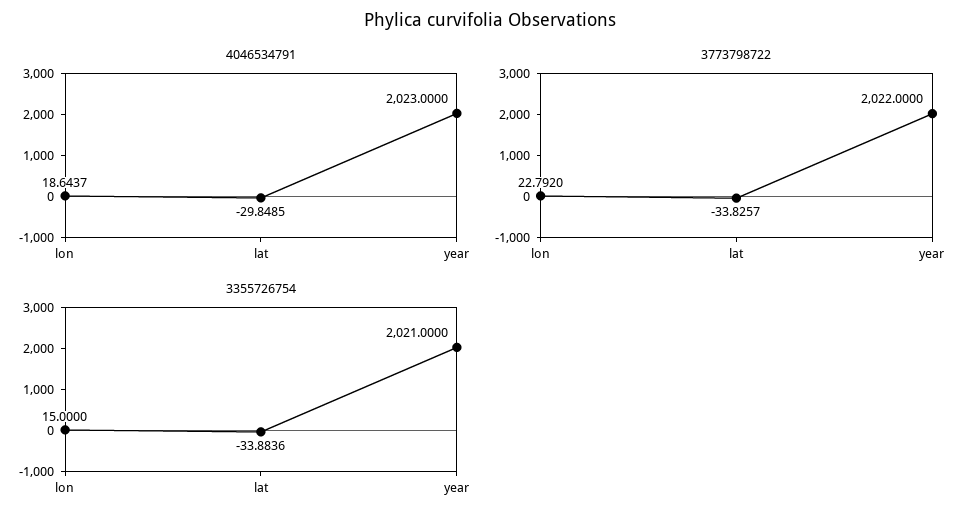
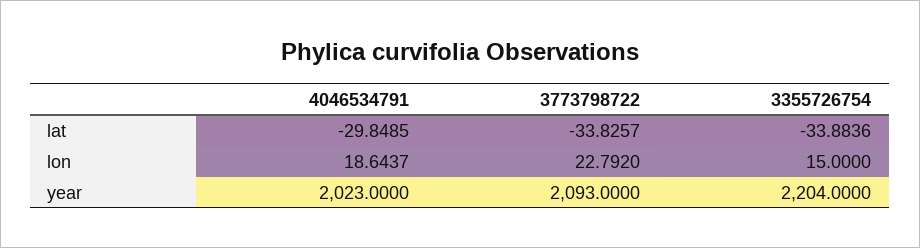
3773798722, year: 2022 -> 2093
3355726754, year: 2021 -> 2204

